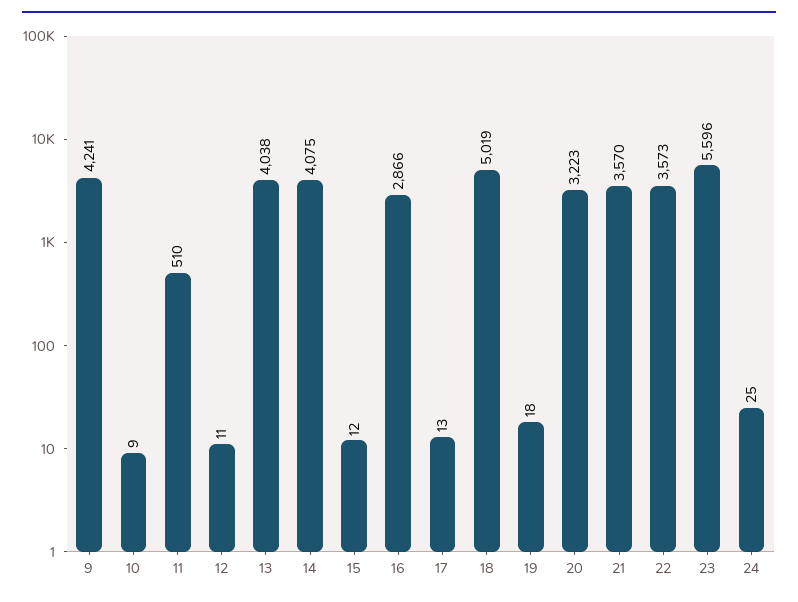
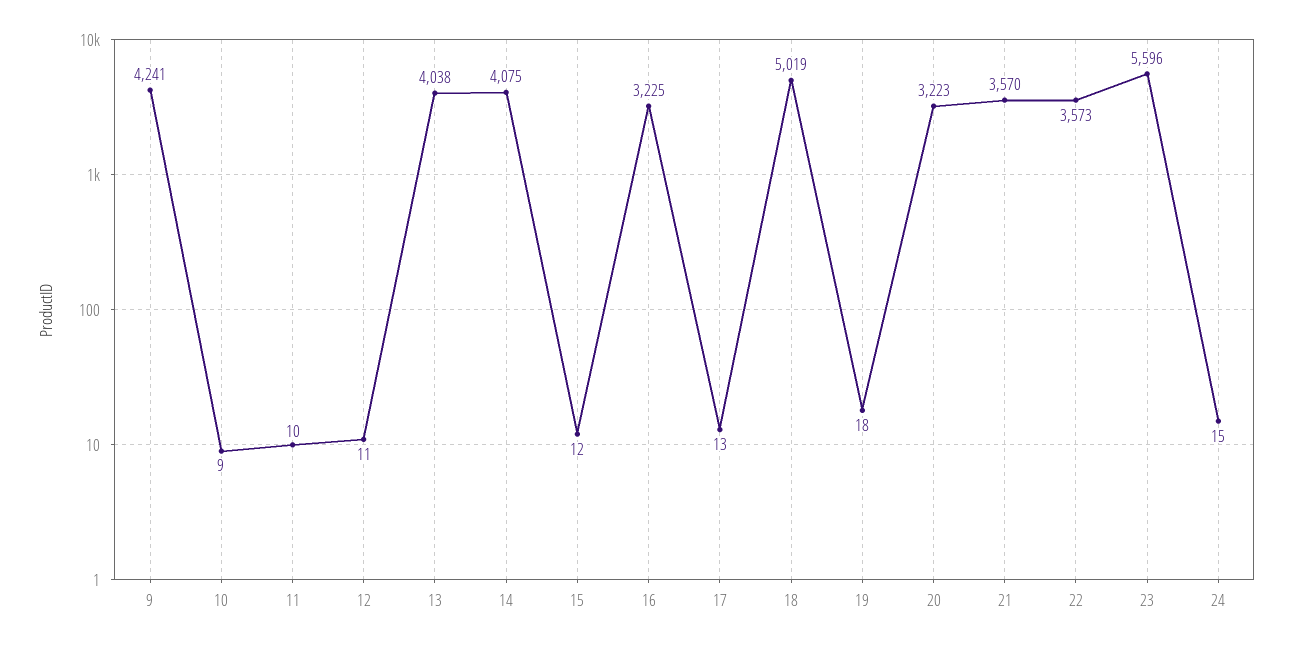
11: 510 -> 10
16: 2866 -> 3225
24: 25 -> 15

